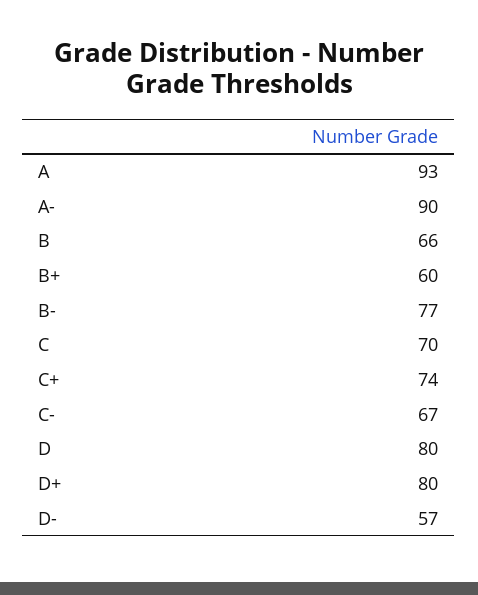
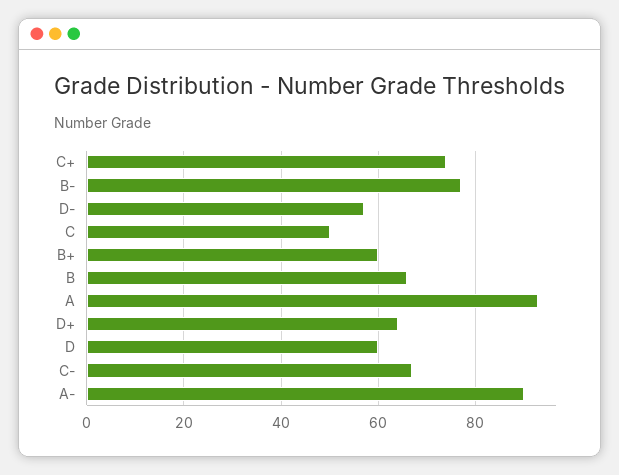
C: 70 -> 50
D: 80 -> 60
D+: 80 -> 65

